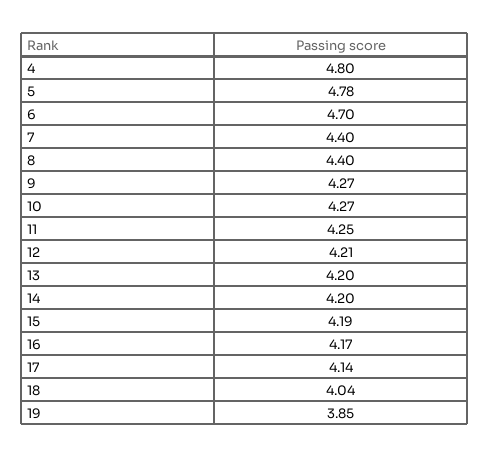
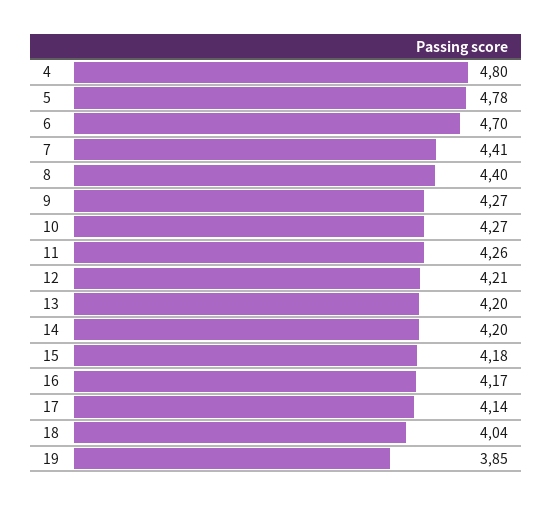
7: 4.4 -> 4.41
11: 4.25 -> 4.26
15: 4.19 -> 4.18

